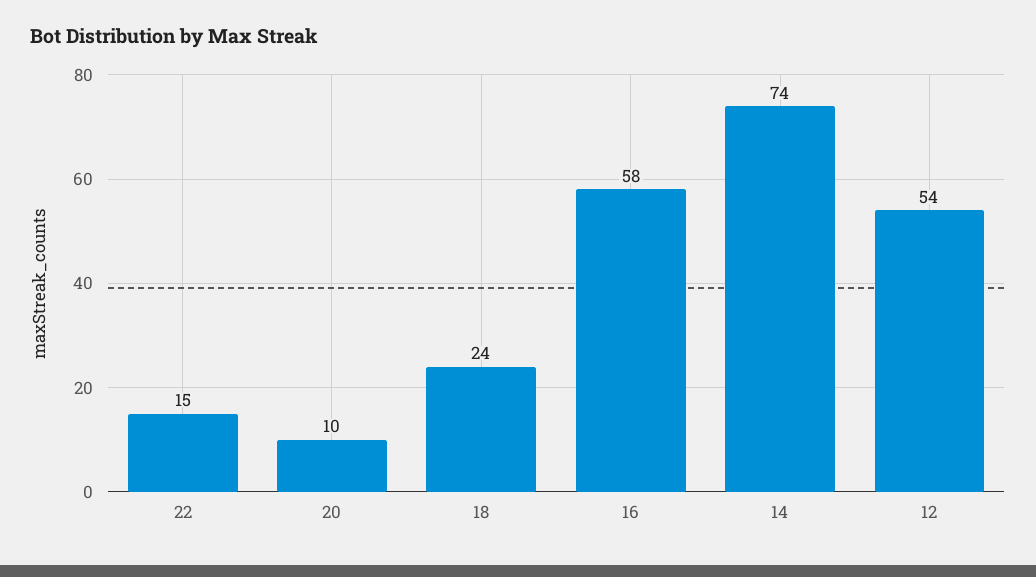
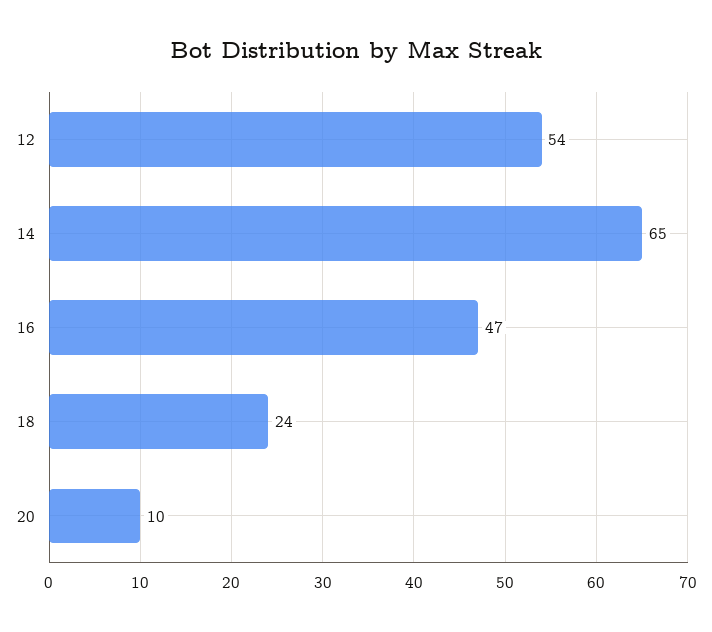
22: 15 -> none
16: 58 -> 47
14: 74 -> 65

